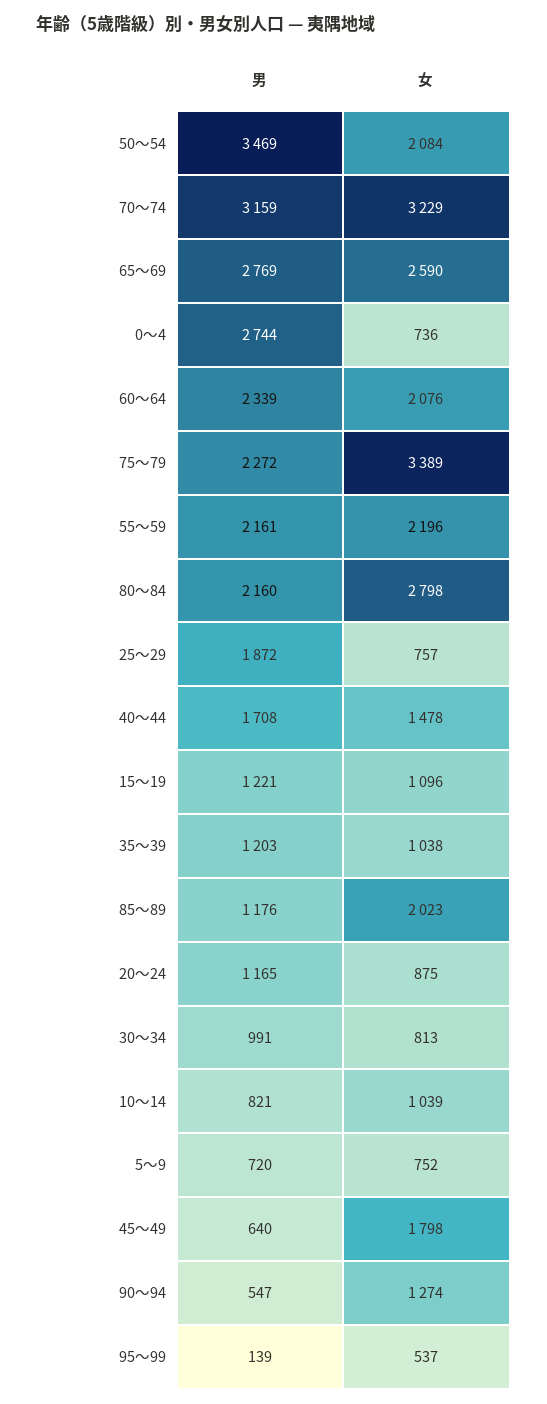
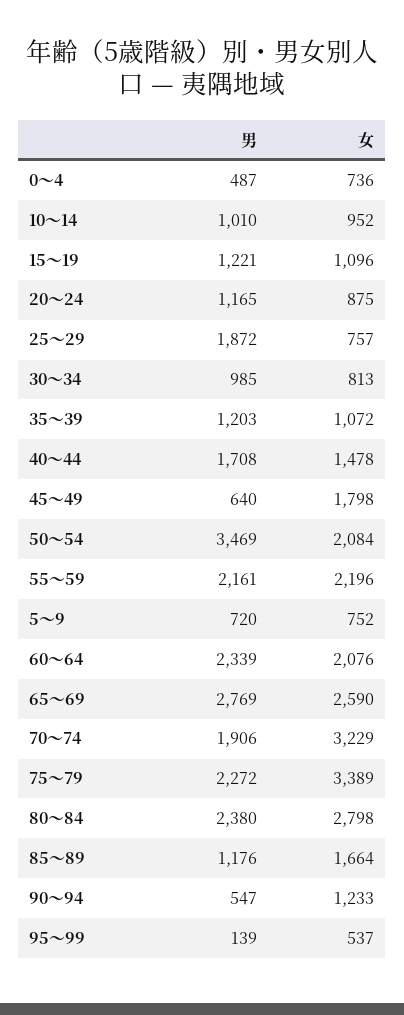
男, 70～74: 3159 -> 1906
男, 0～4: 2744 -> 487
男, 80～84: 2160 -> 2380
女, 35～39: 1038 -> 1072
女, 85～89: 2023 -> 1664
男, 30～34: 991 -> 985
男, 10～14: 821 -> 1010
女, 10～14: 1039 -> 952
女, 90～94: 1274 -> 1233

